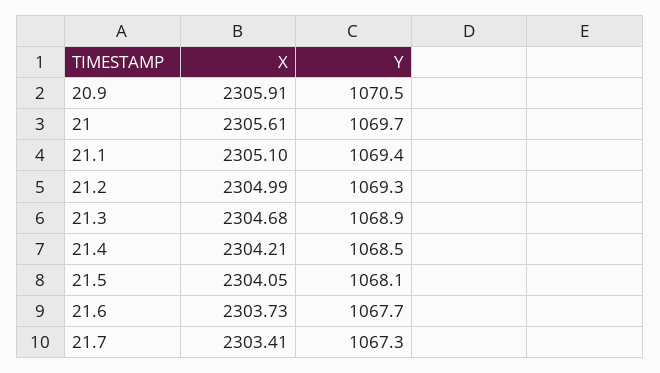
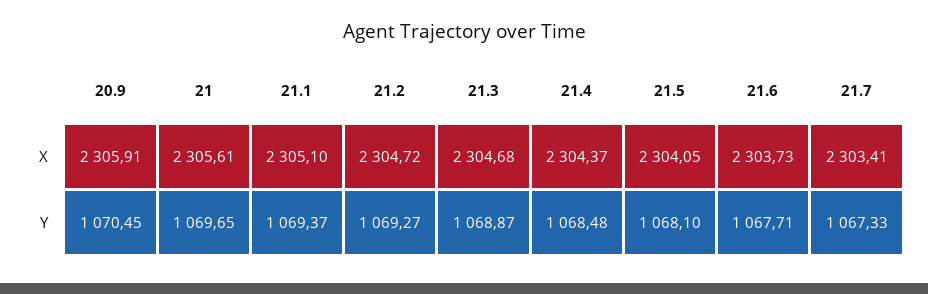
X, 21.2: 2304.99 -> 2304.72
X, 21.4: 2304.21 -> 2304.37

